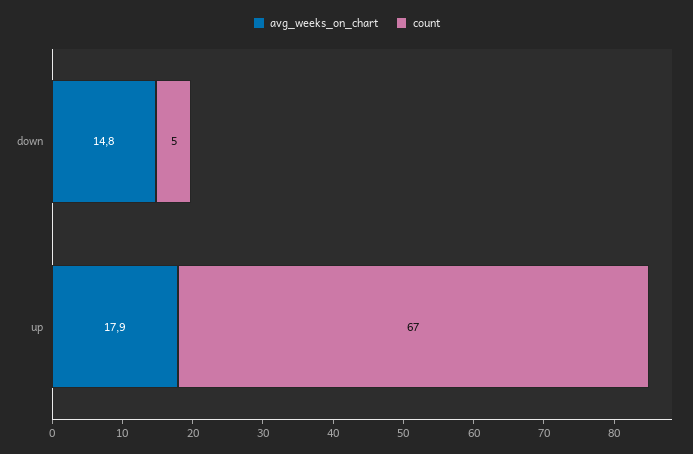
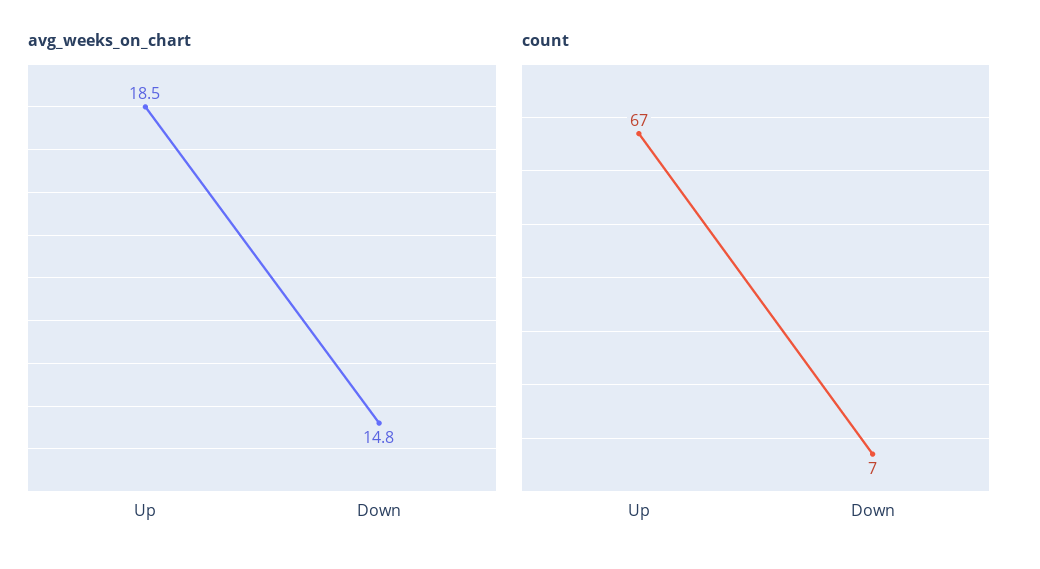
count, down: 5 -> 7
avg_weeks_on_chart, up: 17.9 -> 18.5

